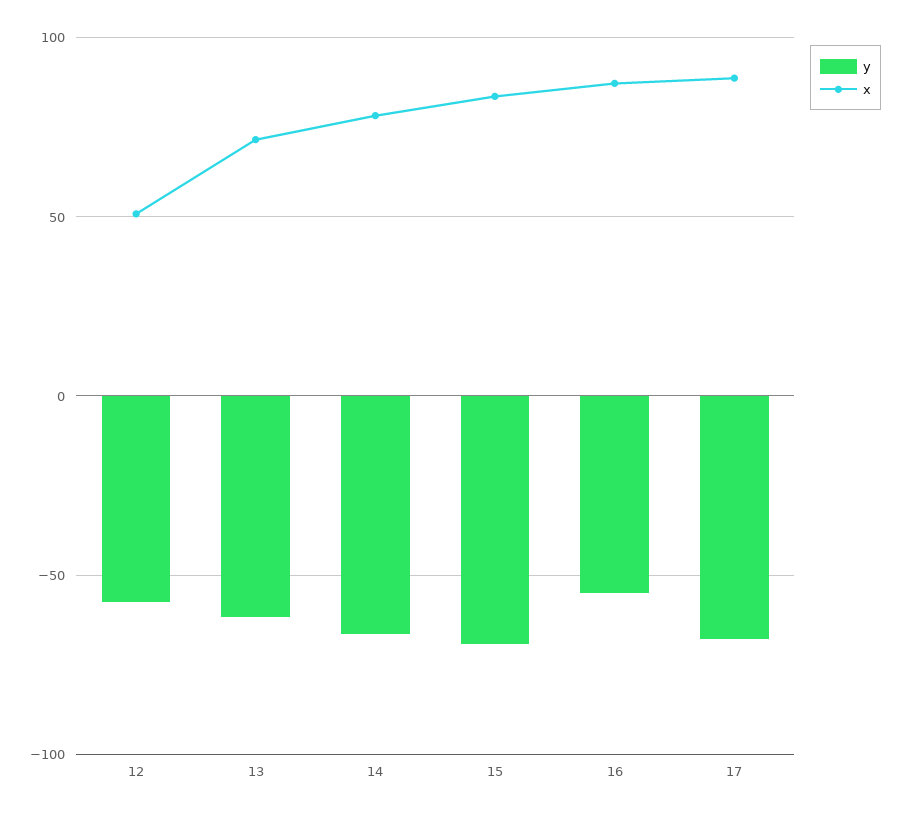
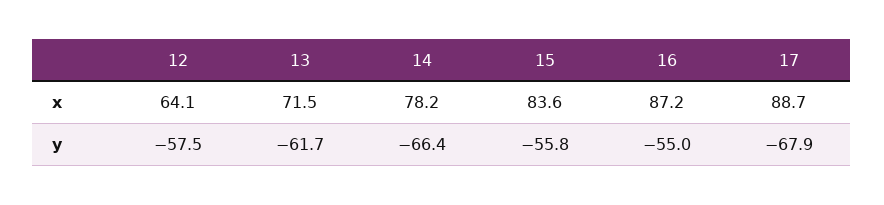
x, 12: 50 -> 64.1
y, 15: -70 -> -55.8

